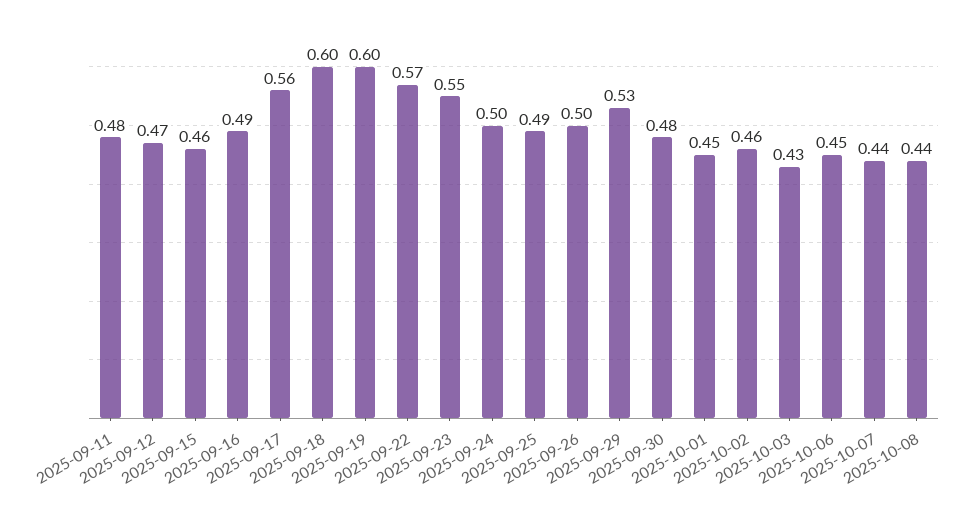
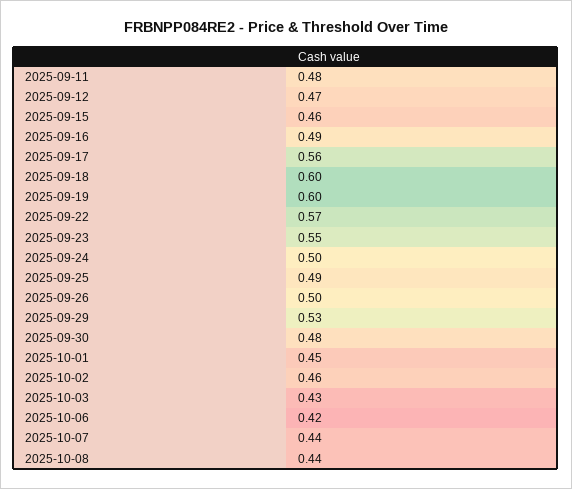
2025-10-06: 0.45 -> 0.42

